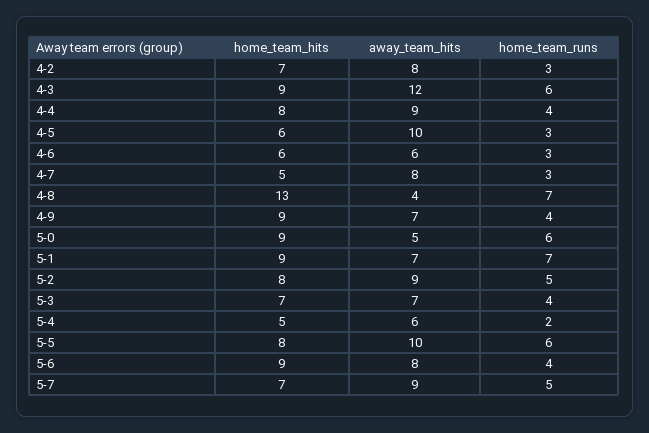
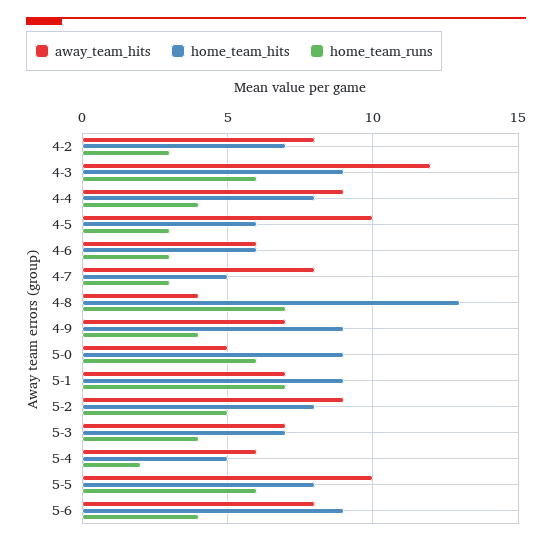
home_team_hits, 5-7: 7 -> none
away_team_hits, 5-7: 9 -> none
home_team_runs, 5-7: 5 -> none

